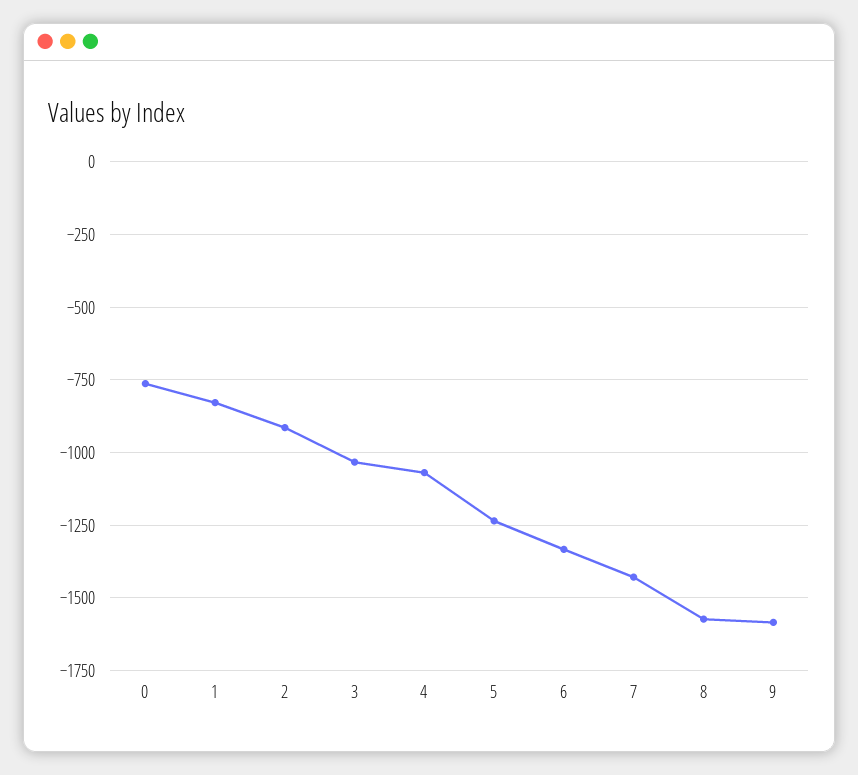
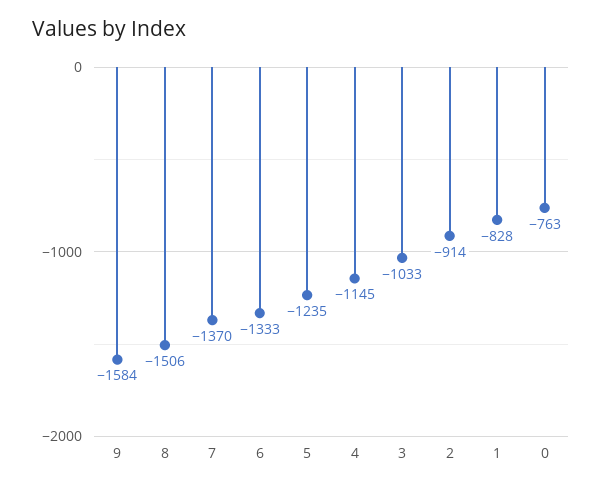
4: -1075 -> -1145
7: -1425 -> -1370
8: -1575 -> -1506

